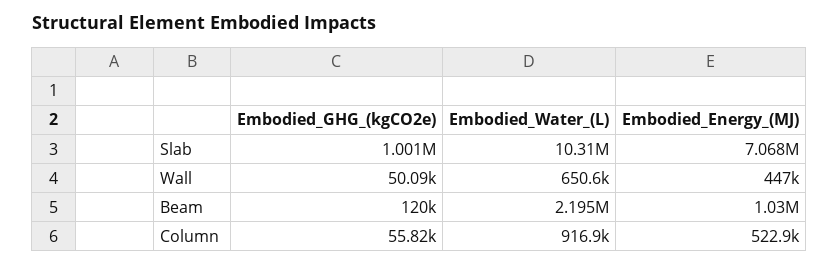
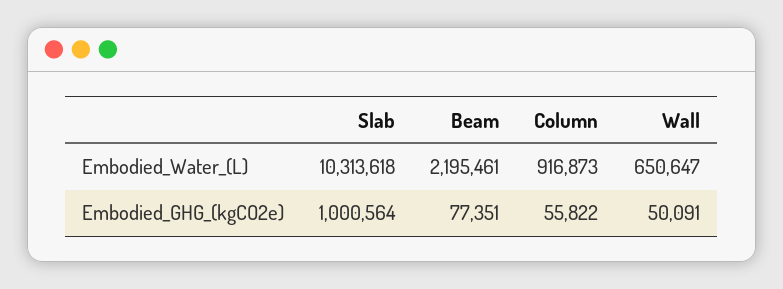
Embodied_Energy_(MJ), Slab: 7068000 -> none
Embodied_Energy_(MJ), Wall: 447000 -> none
Embodied_GHG_(kgCO2e), Beam: 120000 -> 77351
Embodied_Energy_(MJ), Beam: 1030000 -> none
Embodied_Energy_(MJ), Column: 522900 -> none

